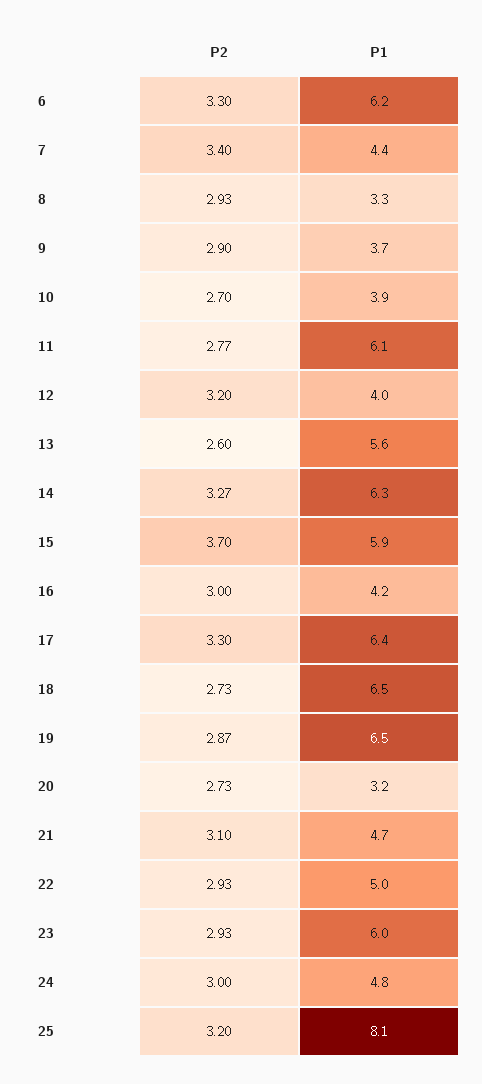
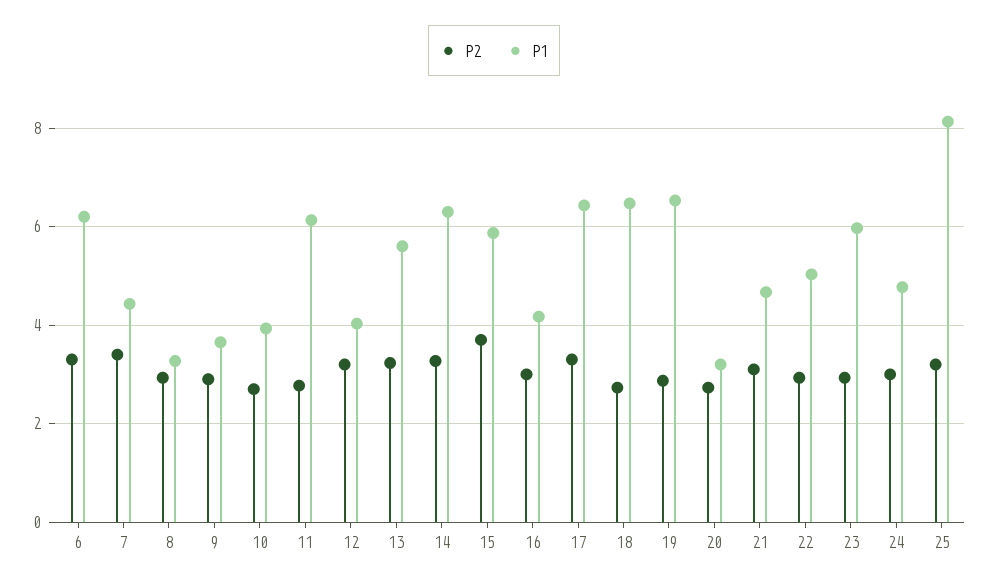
P2, 13: 2.6 -> 3.2

